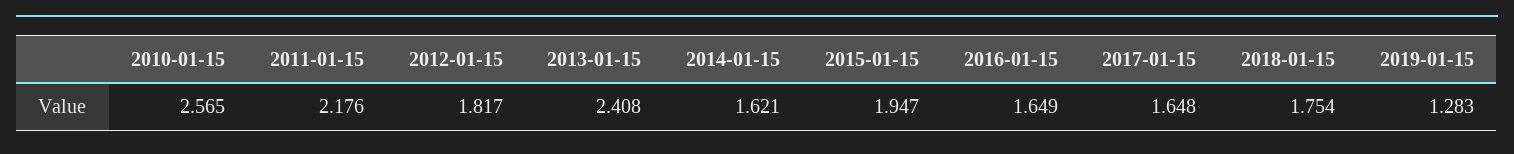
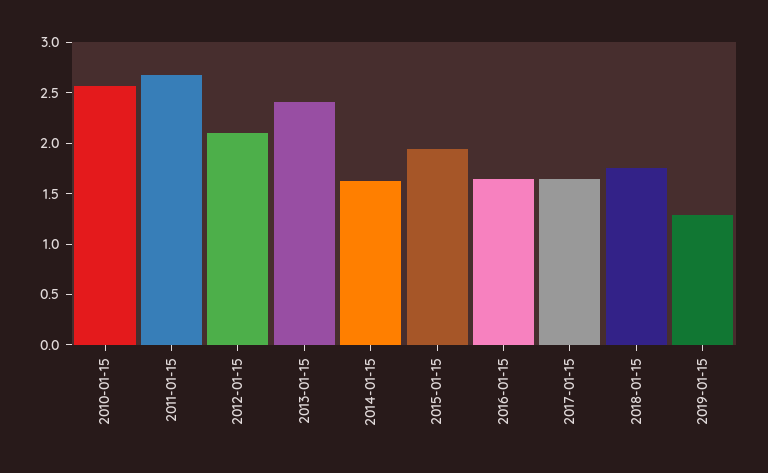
2011-01-15: 2.176 -> 2.7
2012-01-15: 1.817 -> 2.1

